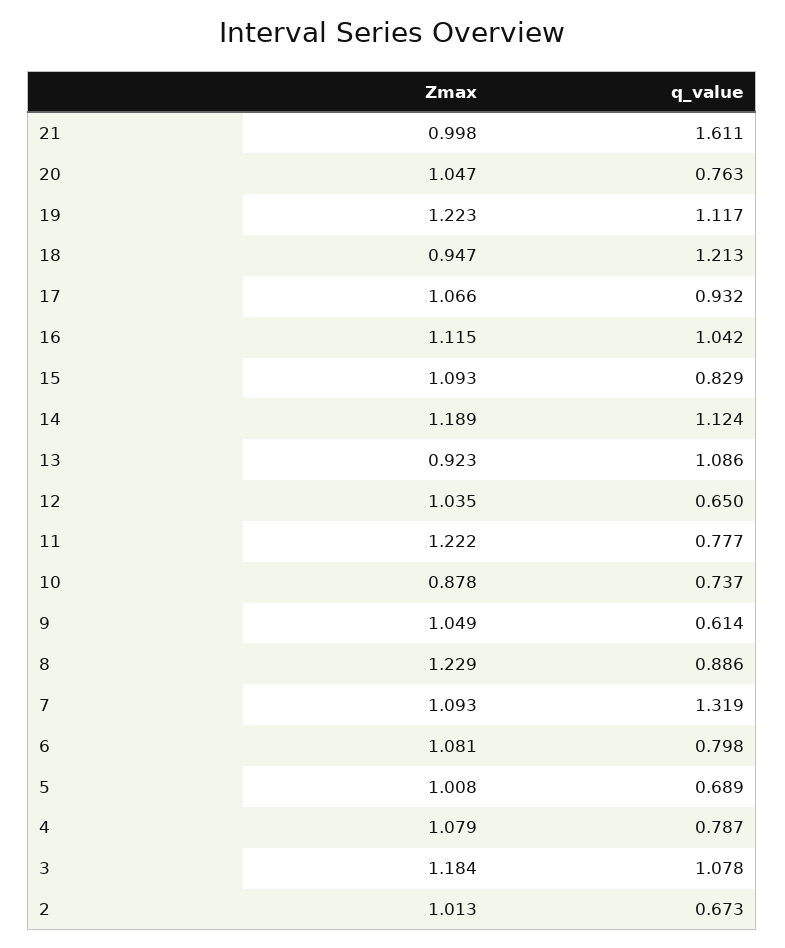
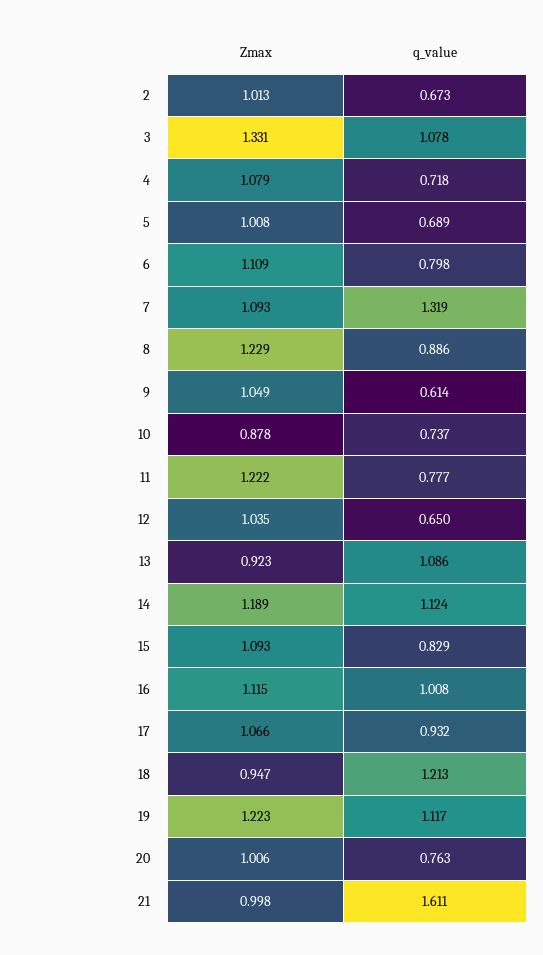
Zmax, 20: 1.047 -> 1.006
q_value, 16: 1.042 -> 1.008
Zmax, 6: 1.081 -> 1.109
q_value, 4: 0.787 -> 0.718
Zmax, 3: 1.184 -> 1.331

